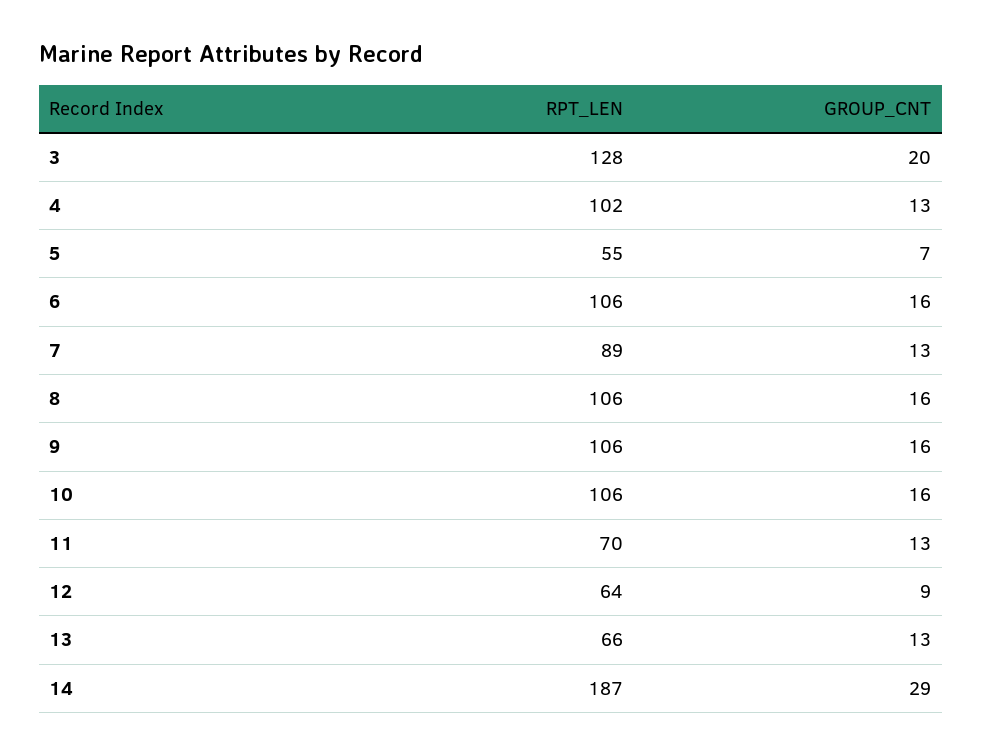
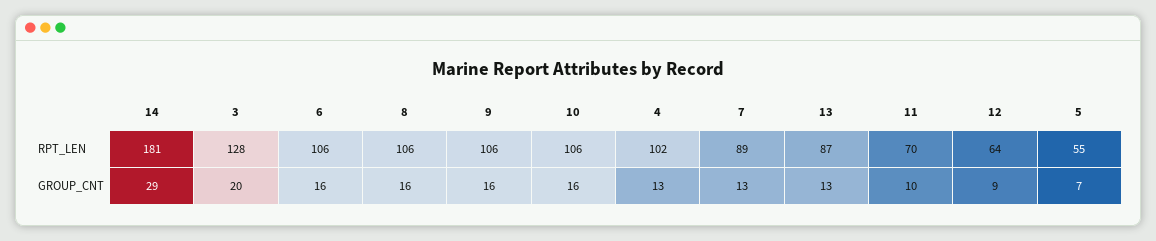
GROUP_CNT, 11: 13 -> 10
RPT_LEN, 13: 66 -> 87
RPT_LEN, 14: 187 -> 181

